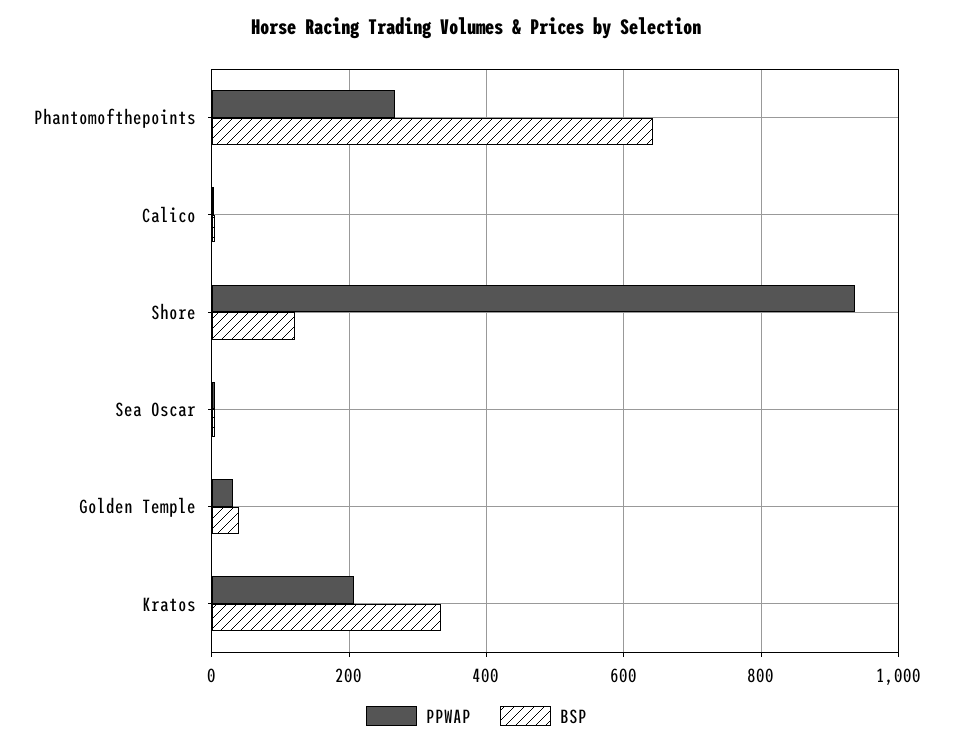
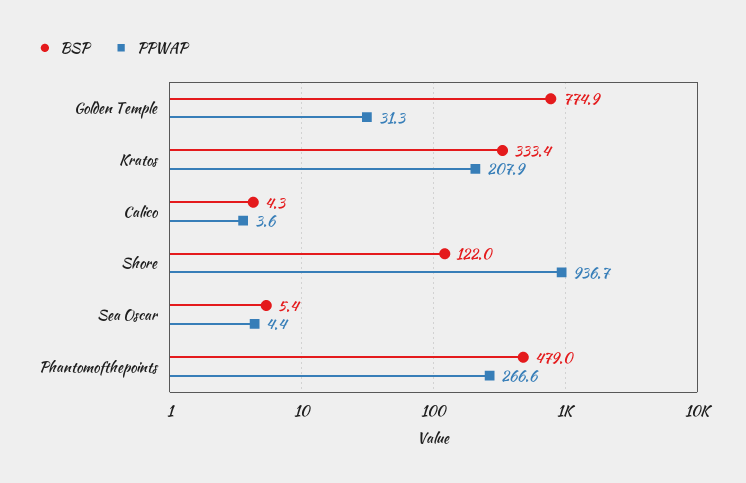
BSP, Phantomofthepoints: 640 -> 479
BSP, Golden Temple: 40 -> 774.9

